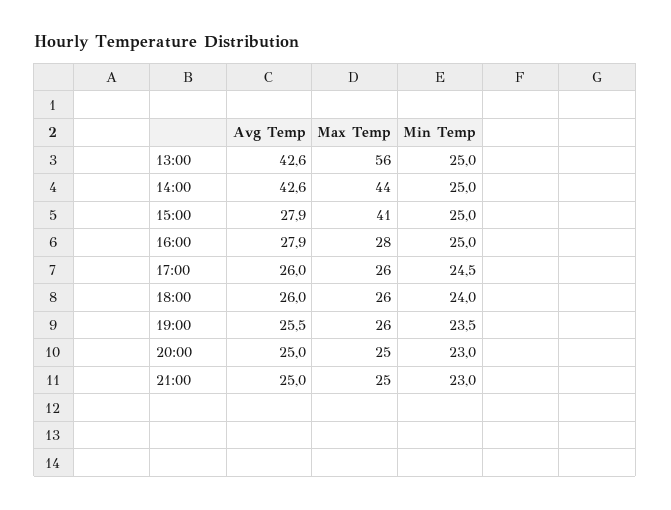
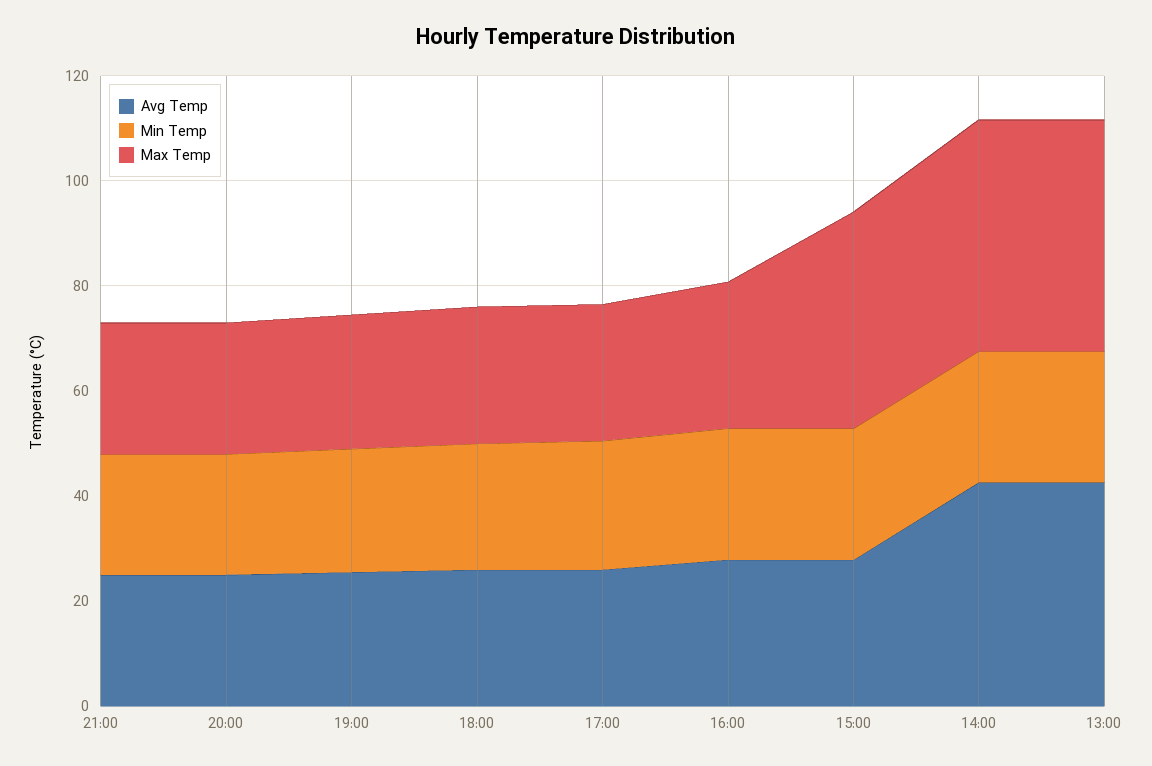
Max Temp, 13:00: 56 -> 45

